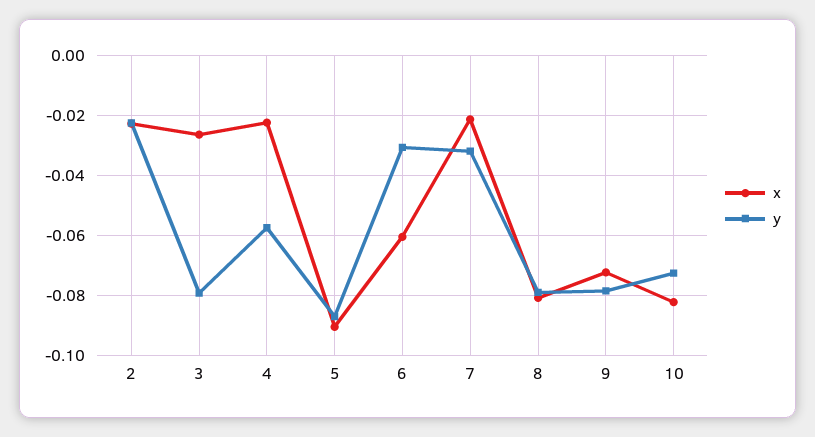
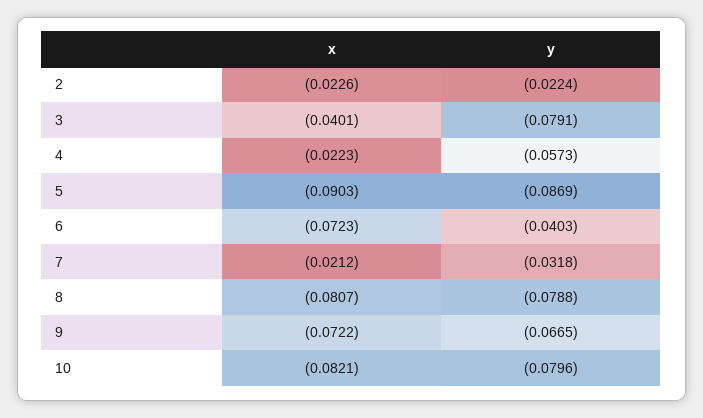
x, 3: -0.026 -> -0.0401
x, 6: -0.06 -> -0.0723
y, 6: -0.03 -> -0.0403
y, 9: -0.078 -> -0.0665
y, 10: -0.072 -> -0.0796

